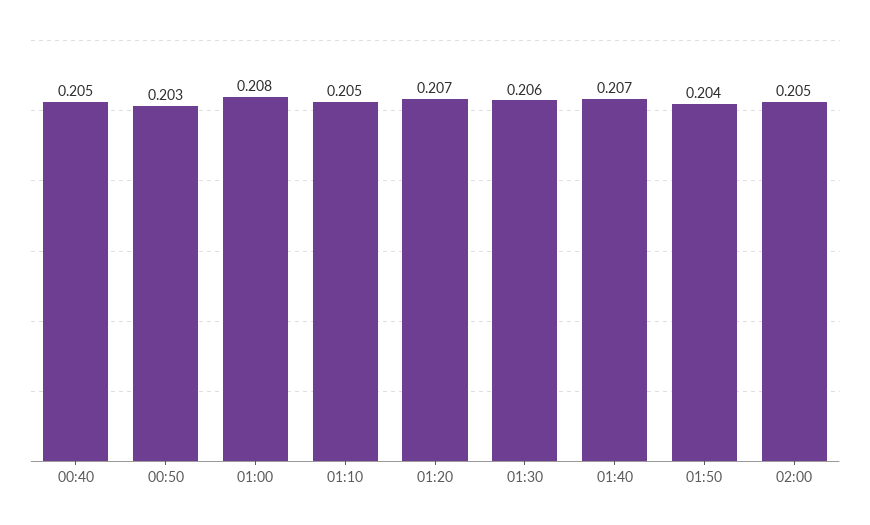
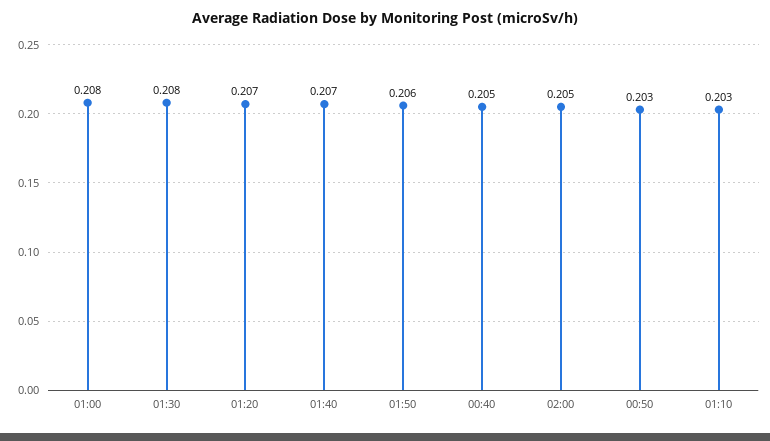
01:10: 0.205 -> 0.203
01:30: 0.206 -> 0.208
01:50: 0.204 -> 0.206

